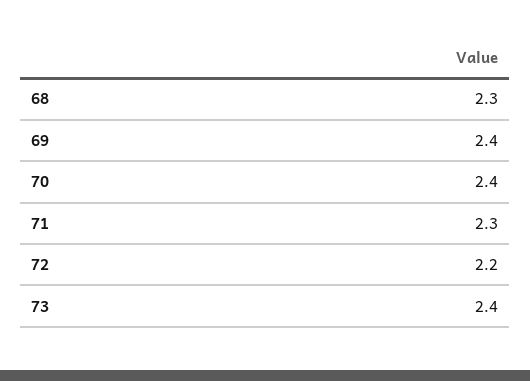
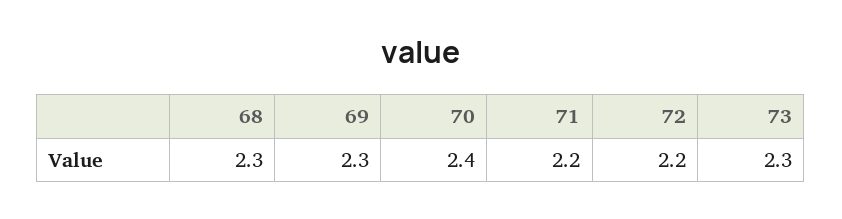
69: 2.4 -> 2.3
71: 2.3 -> 2.2
73: 2.4 -> 2.3

